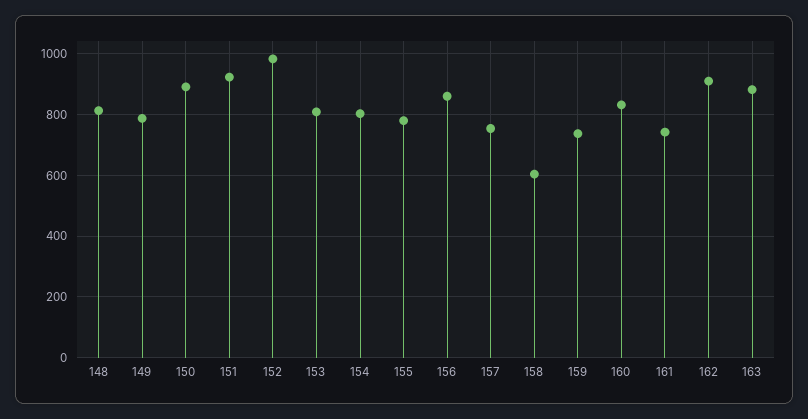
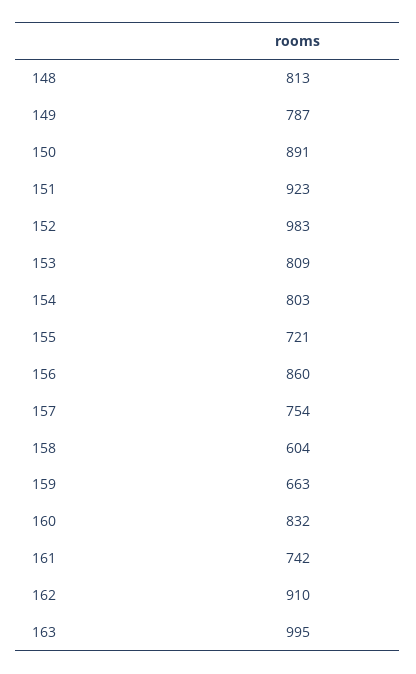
155: 780 -> 721
159: 740 -> 663
163: 880 -> 995

